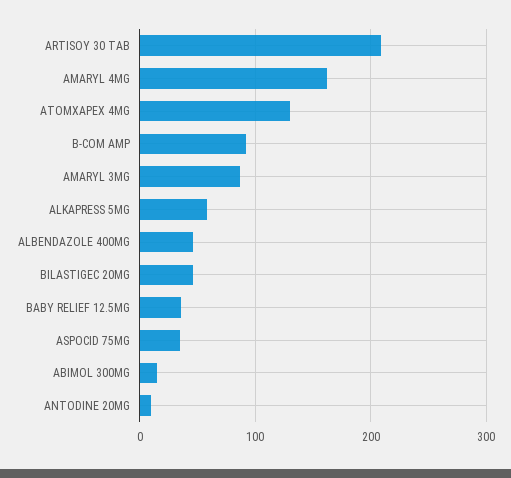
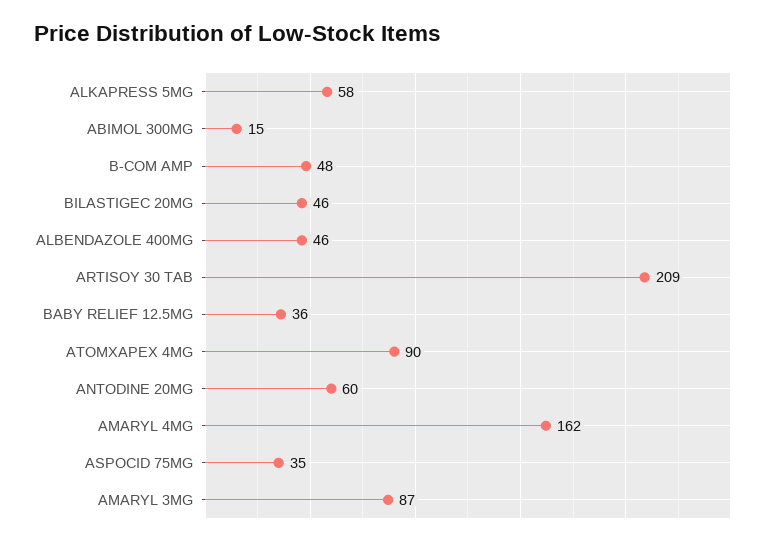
ATOMXAPEX 4MG: 130 -> 90
B-COM AMP: 90 -> 48
ANTODINE 20MG: 10 -> 60

